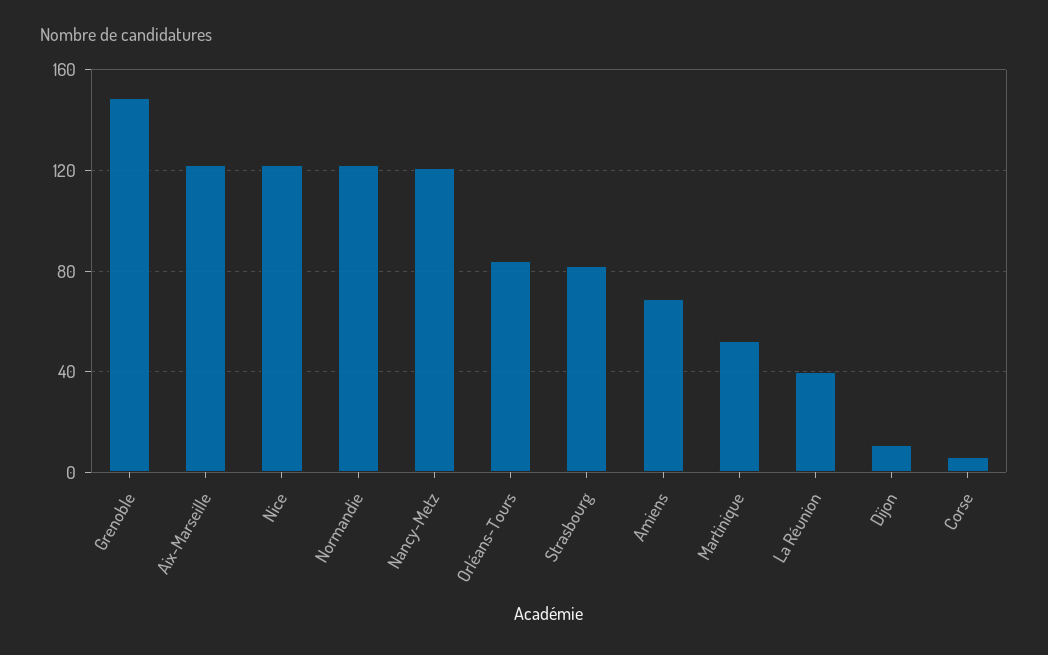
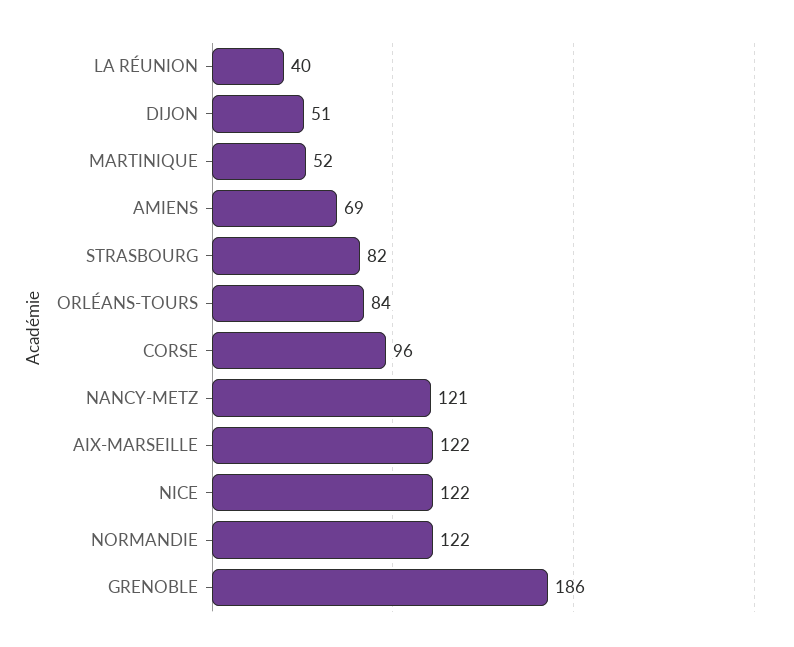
Grenoble: 150 -> 186
Dijon: 10 -> 51
Corse: 5 -> 96

